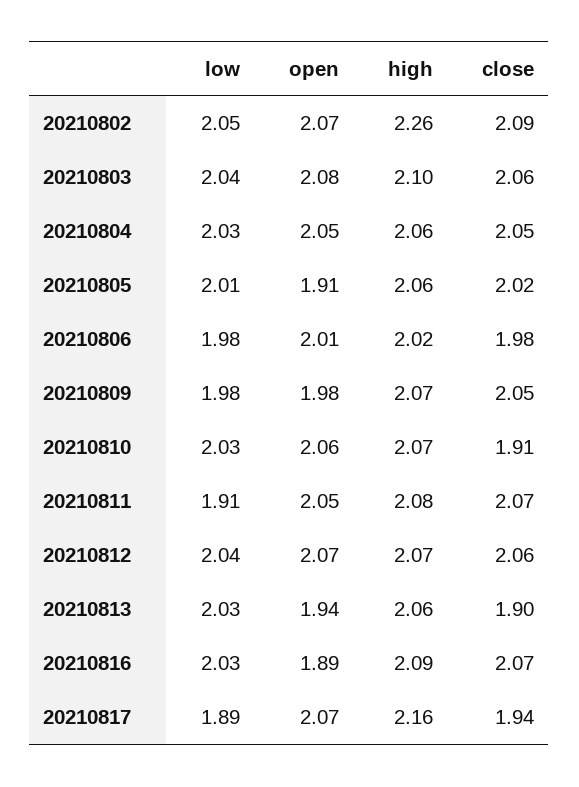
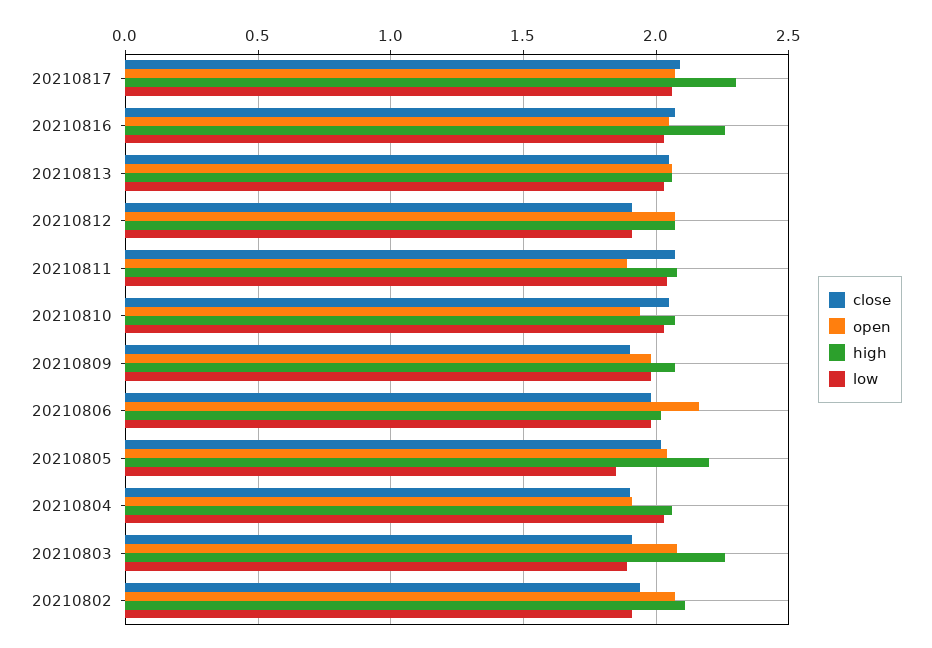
low, 20210802: 2.05 -> 1.9
high, 20210802: 2.26 -> 2.1
close, 20210802: 2.09 -> 1.95
low, 20210803: 2.04 -> 1.9
high, 20210803: 2.1 -> 2.25
close, 20210803: 2.06 -> 1.9
open, 20210804: 2.05 -> 1.9
close, 20210804: 2.05 -> 1.9
low, 20210805: 2.01 -> 1.85
open, 20210805: 1.91 -> 2.05
high, 20210805: 2.06 -> 2.2
open, 20210806: 2.01 -> 2.15
close, 20210809: 2.05 -> 1.9
open, 20210810: 2.06 -> 1.95
close, 20210810: 1.91 -> 2.05
low, 20210811: 1.91 -> 2.05
open, 20210811: 2.05 -> 1.9
low, 20210812: 2.04 -> 1.9
close, 20210812: 2.06 -> 1.9
open, 20210813: 1.94 -> 2.05
close, 20210813: 1.9 -> 2.05
open, 20210816: 1.89 -> 2.05
high, 20210816: 2.09 -> 2.25
low, 20210817: 1.89 -> 2.05
high, 20210817: 2.16 -> 2.3
close, 20210817: 1.94 -> 2.1

